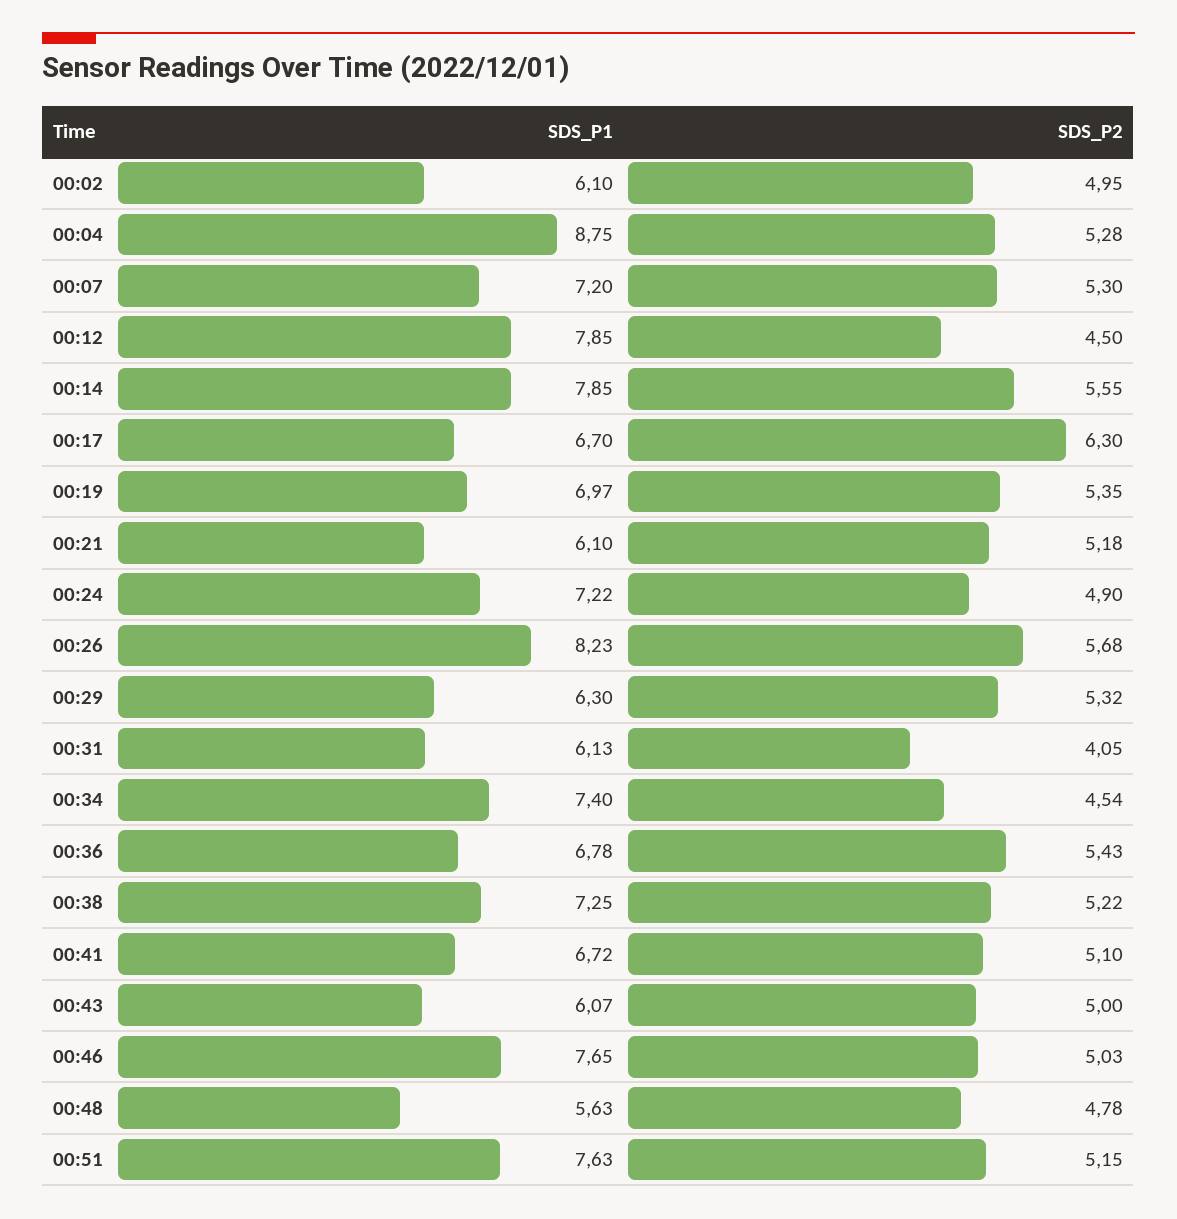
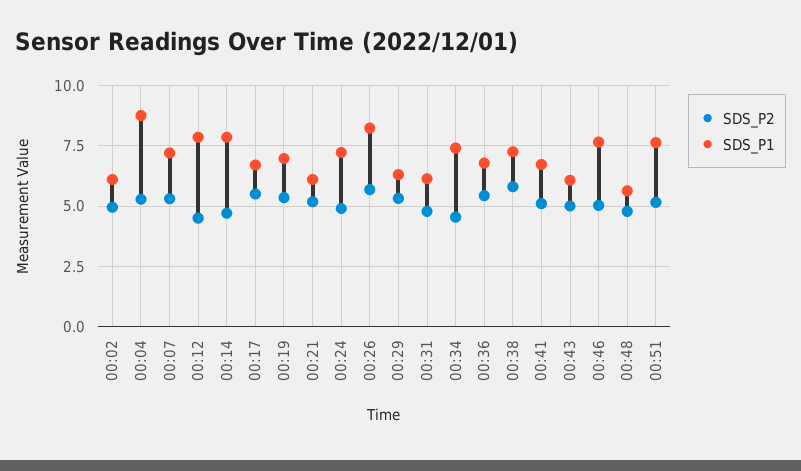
SDS_P2, 00:14: 5.55 -> 4.75
SDS_P2, 00:17: 6.3 -> 5.5
SDS_P2, 00:31: 4.05 -> 4.75
SDS_P2, 00:38: 5.22 -> 5.75

